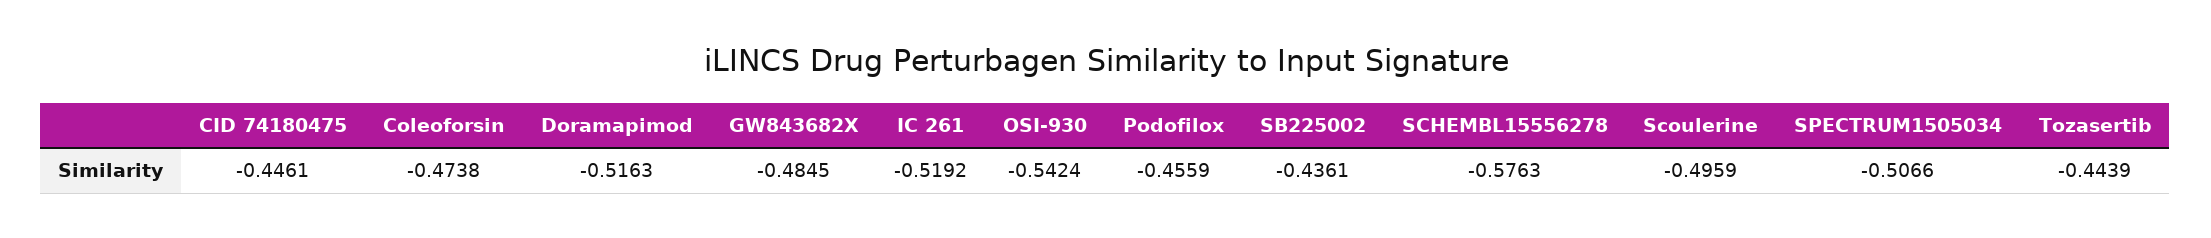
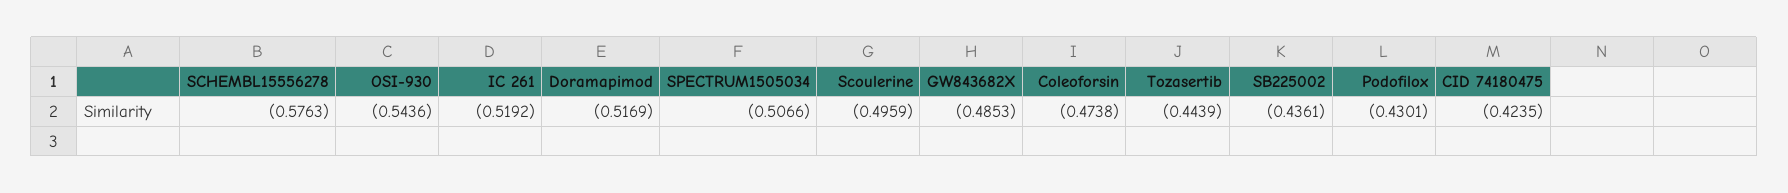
CID 74180475: -0.4461 -> -0.4235
Doramapimod: -0.5163 -> -0.5169
GW843682X: -0.4845 -> -0.4853
OSI-930: -0.5424 -> -0.5436
Podofilox: -0.4559 -> -0.4301

